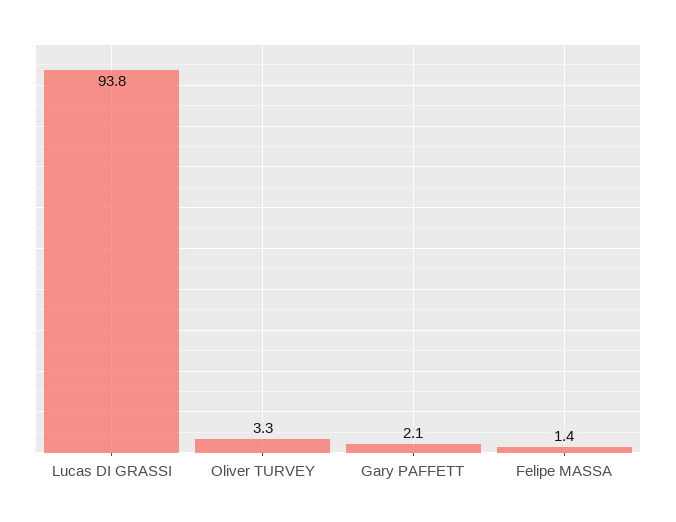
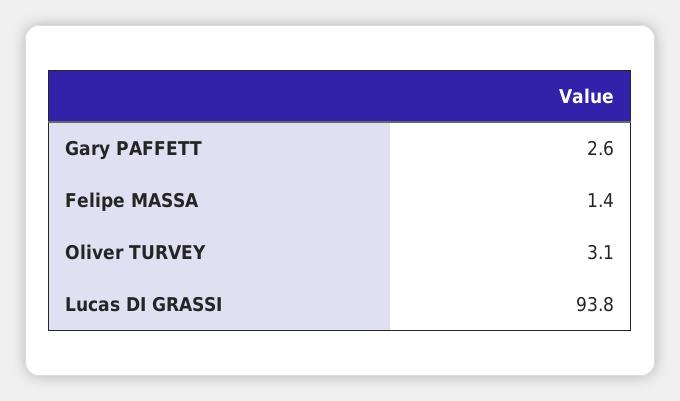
Oliver TURVEY: 3.3 -> 3.1
Gary PAFFETT: 2.1 -> 2.6

